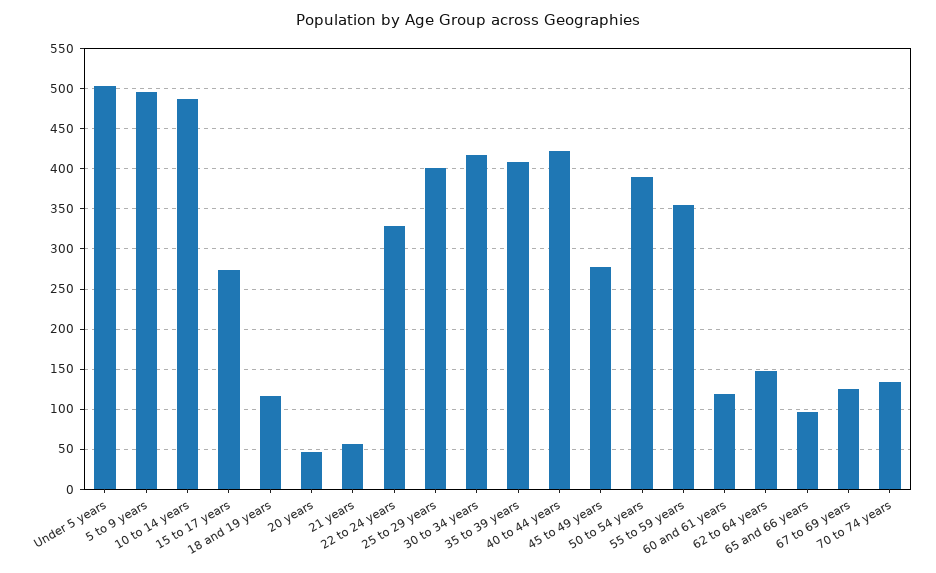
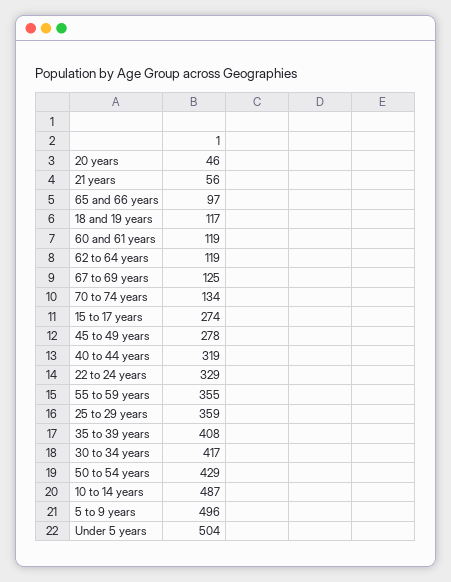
25 to 29 years: 400 -> 359
40 to 44 years: 420 -> 319
50 to 54 years: 390 -> 429
62 to 64 years: 150 -> 119

